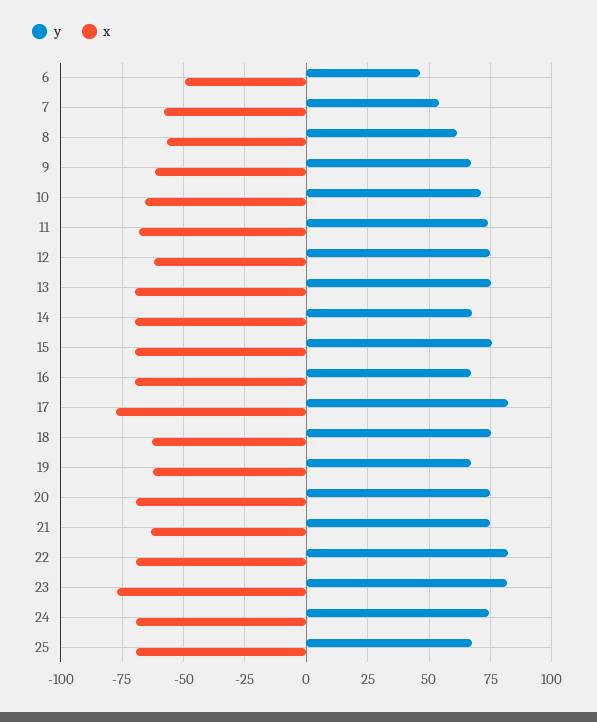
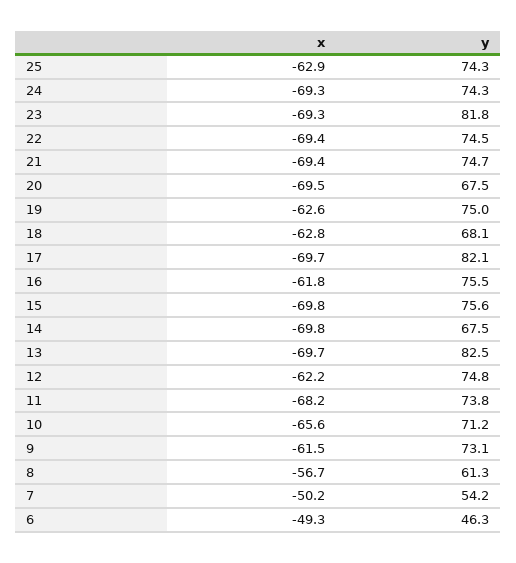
x, 7: -57.5 -> -50.2
y, 9: 67.5 -> 73.1
y, 13: 75 -> 82.5
y, 16: 67.5 -> 75.5
x, 16: -70 -> -61.8
x, 17: -77.5 -> -69.7
y, 18: 75 -> 68.1
y, 19: 67.5 -> 75
y, 20: 75 -> 67.5
x, 21: -62.5 -> -69.4
y, 22: 82.5 -> 74.5
x, 23: -77.5 -> -69.3
y, 25: 67.5 -> 74.3
x, 25: -70 -> -62.9

